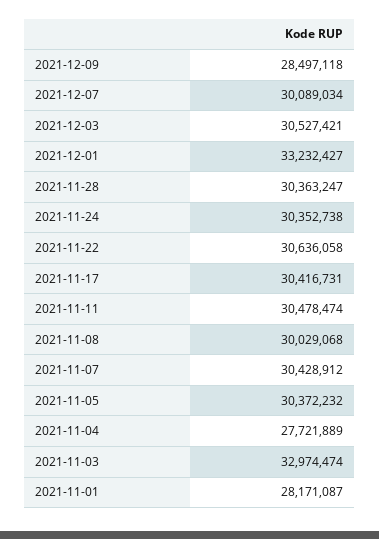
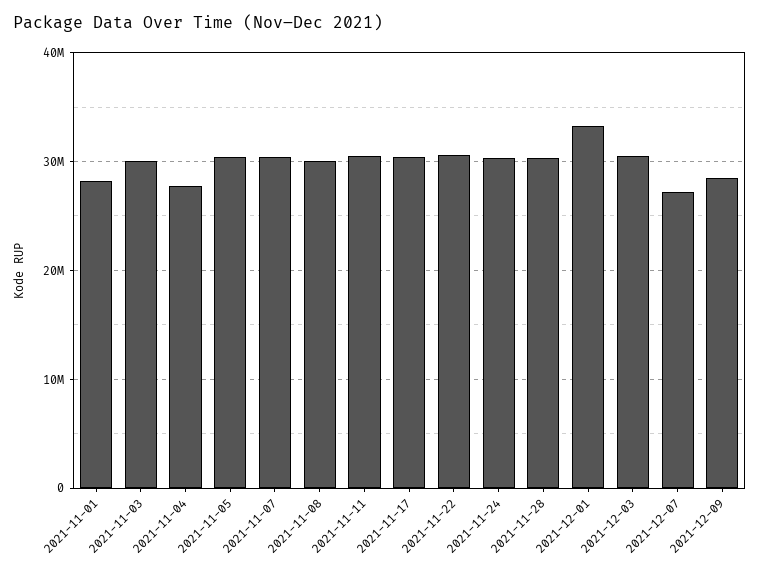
2021-12-07: 30089034 -> 27000000
2021-11-03: 32974474 -> 30000000

